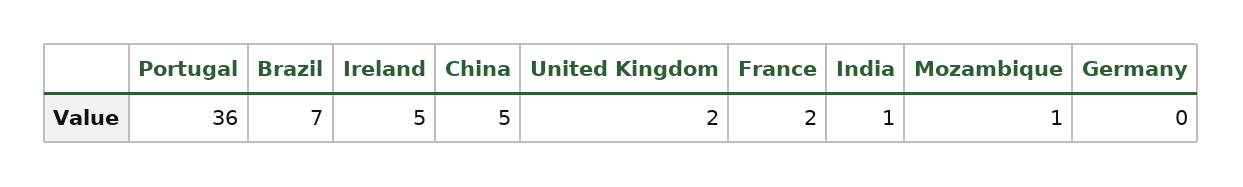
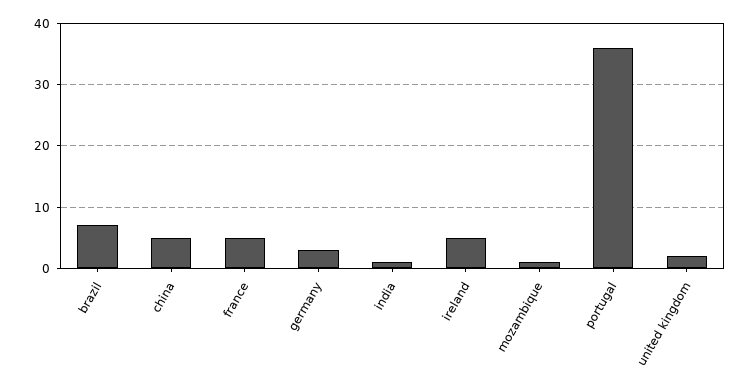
France: 2 -> 5
Germany: 0 -> 3

